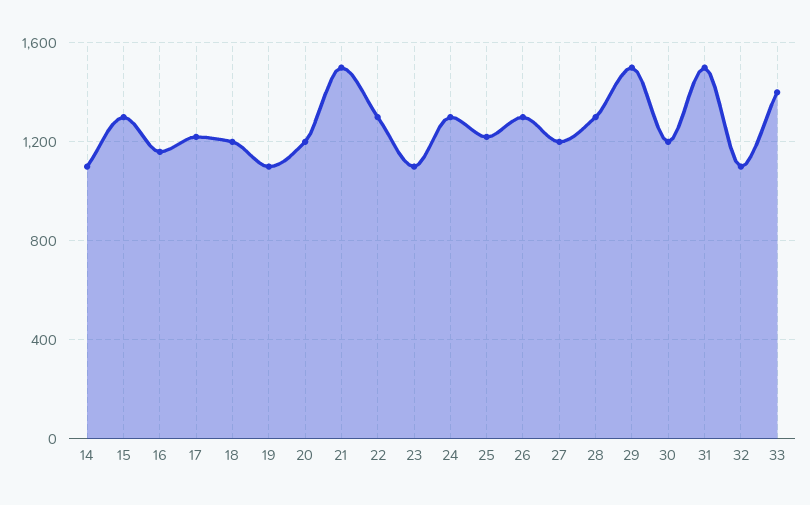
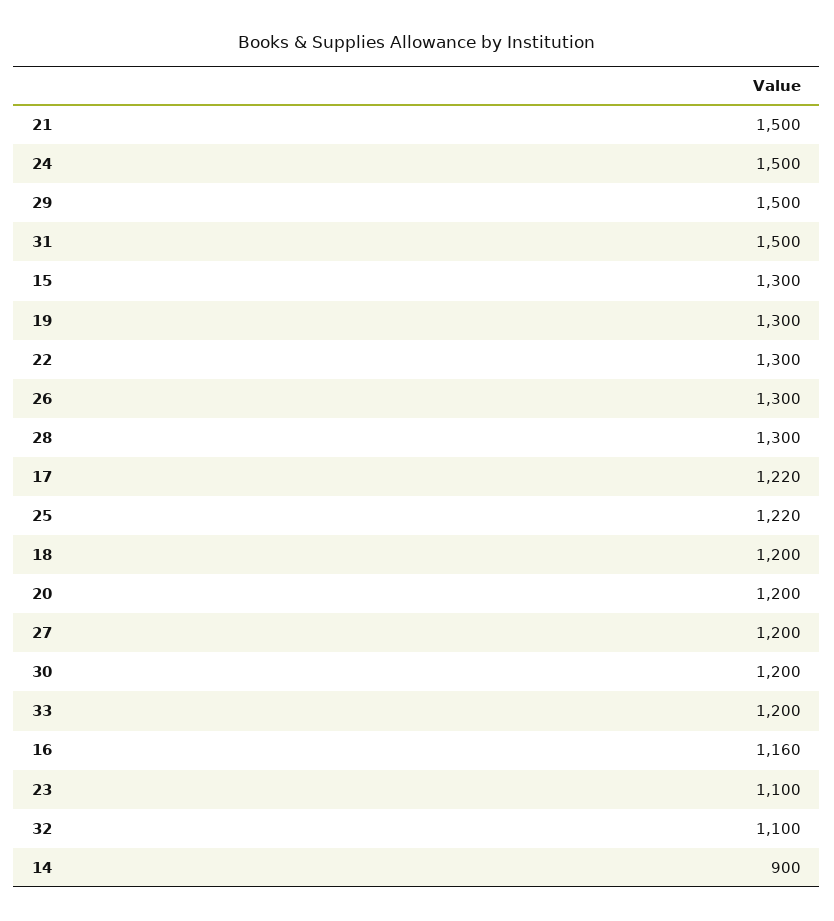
14: 1100 -> 900
19: 1100 -> 1300
24: 1300 -> 1500
33: 1400 -> 1200

